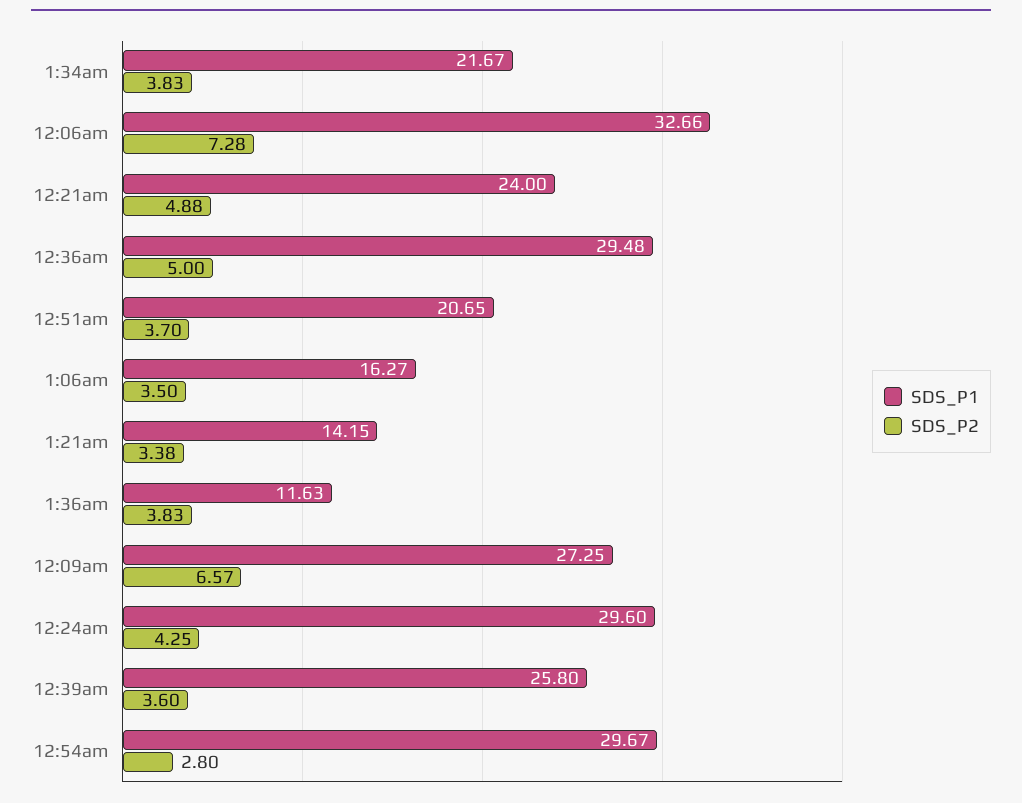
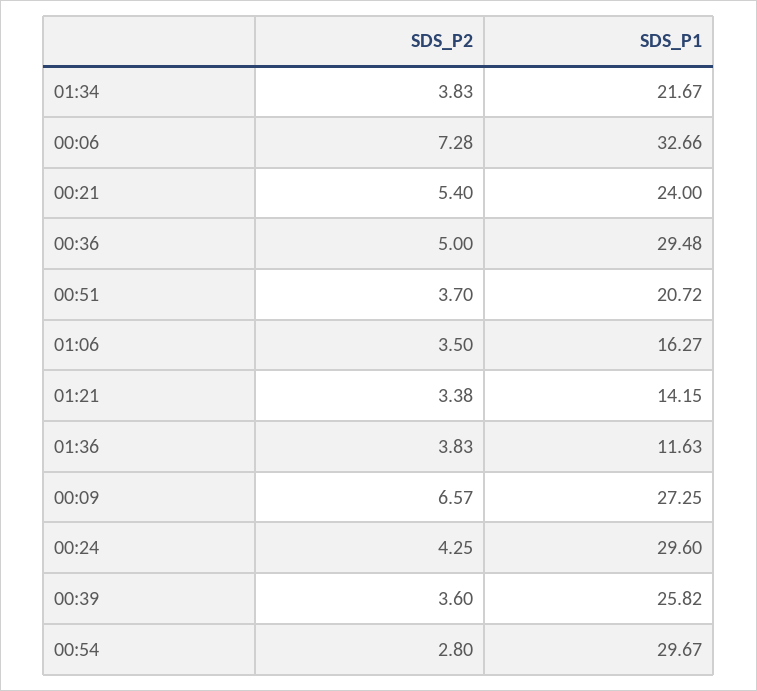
SDS_P2, 12:21am: 4.88 -> 5.4
SDS_P1, 12:51am: 20.65 -> 20.72
SDS_P1, 12:39am: 25.8 -> 25.82

